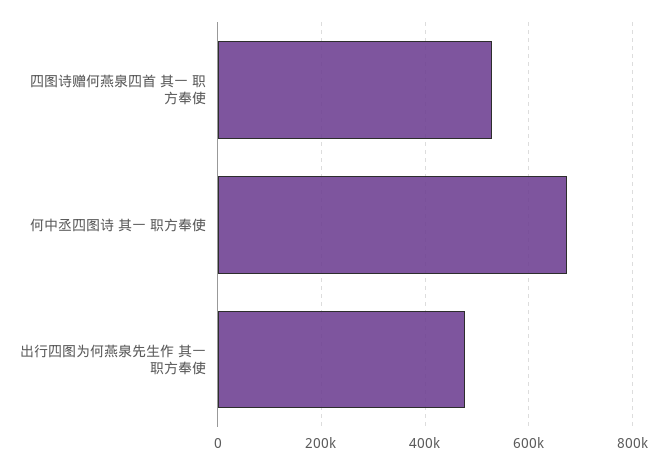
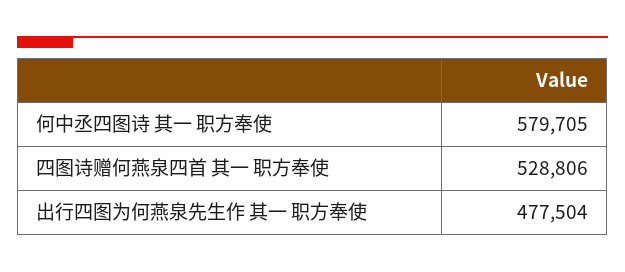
何中丞四图诗 其一 职方奉使: 680000 -> 579705

